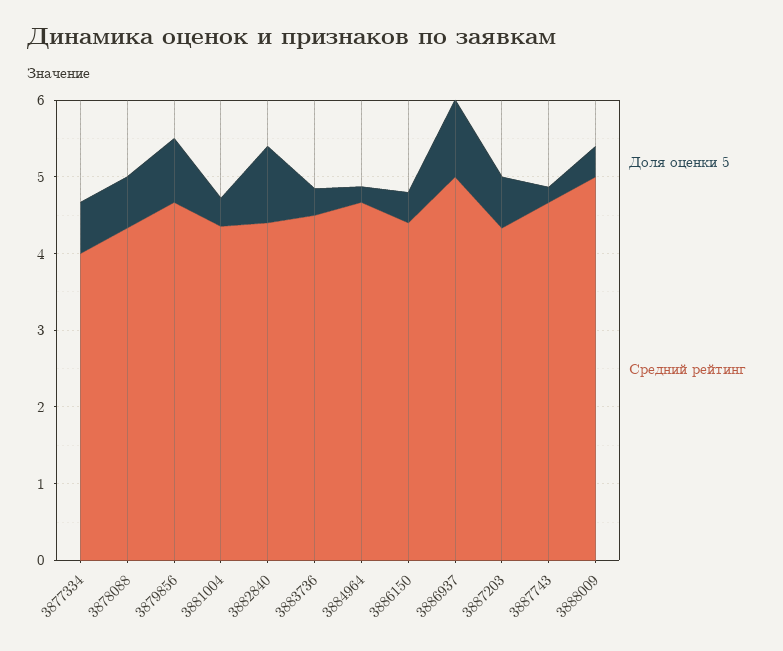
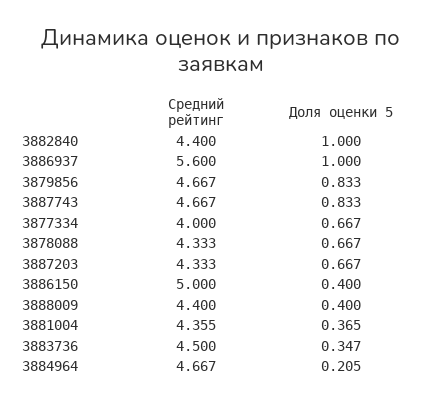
Средний рейтинг, 3886150: 4.4 -> 5
Средний рейтинг, 3886937: 5 -> 5.6
Доля оценки 5, 3887743: 0.2 -> 0.833
Средний рейтинг, 3888009: 5 -> 4.4

